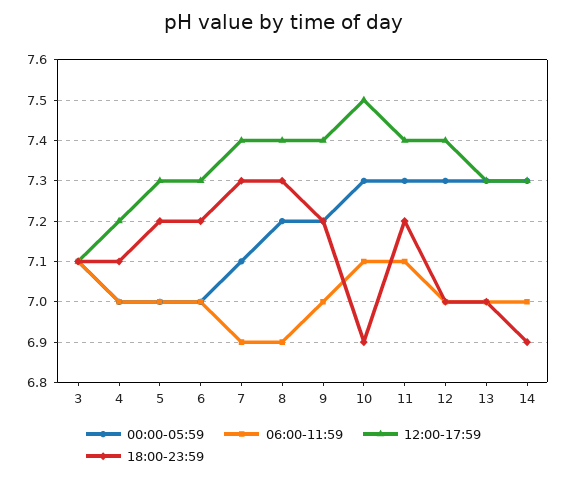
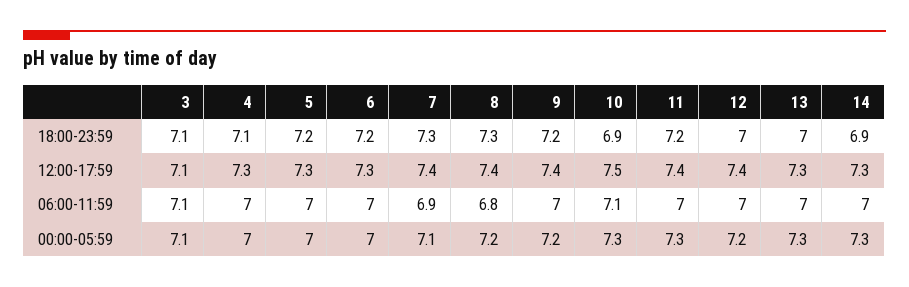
12:00-17:59, 4: 7.2 -> 7.3
06:00-11:59, 8: 6.9 -> 6.8
06:00-11:59, 11: 7.1 -> 7
00:00-05:59, 12: 7.3 -> 7.2

